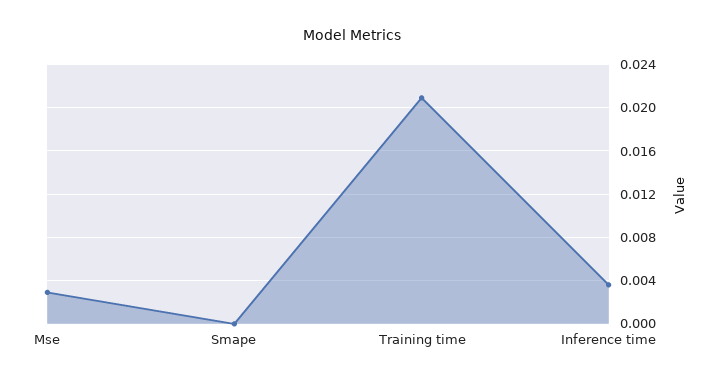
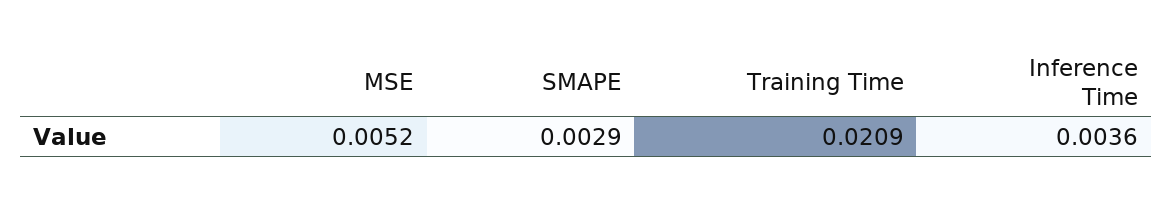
Mse: 0.003 -> 0.0052
Smape: 0 -> 0.0029

